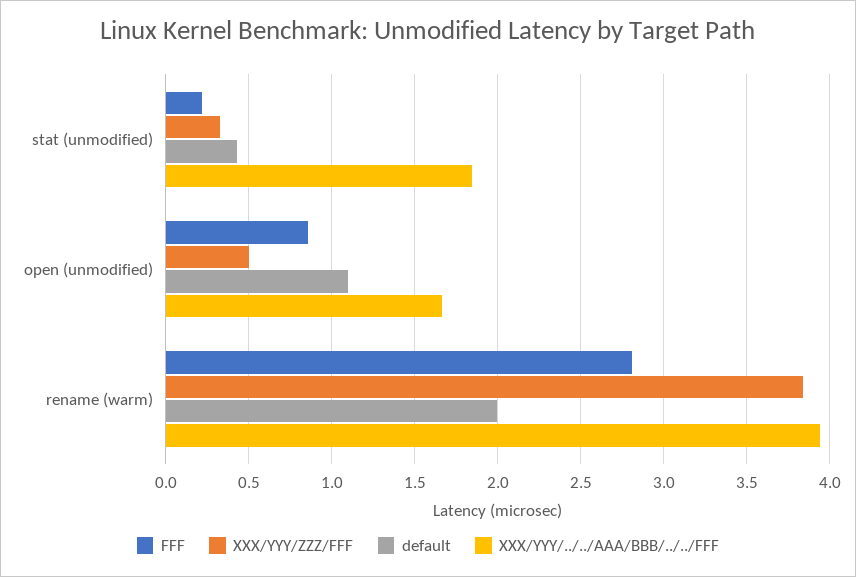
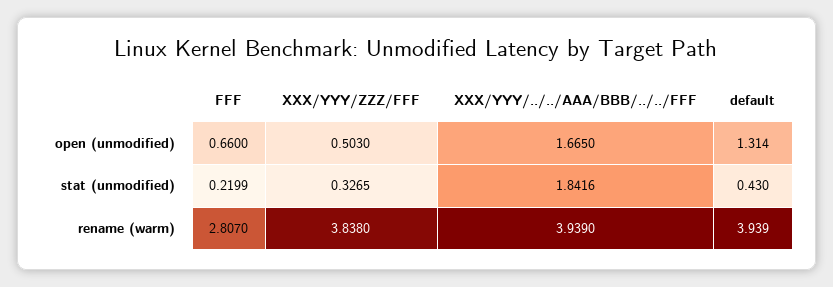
FFF, open (unmodified): 0.85 -> 0.66
default, open (unmodified): 1.1 -> 1.314
default, rename (warm): 2 -> 3.939

